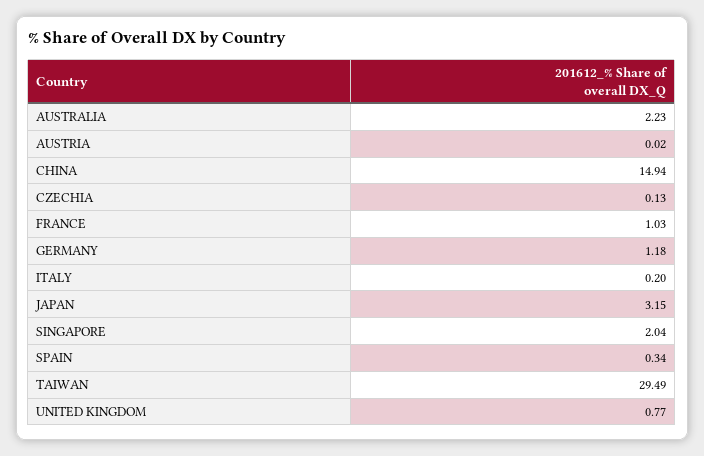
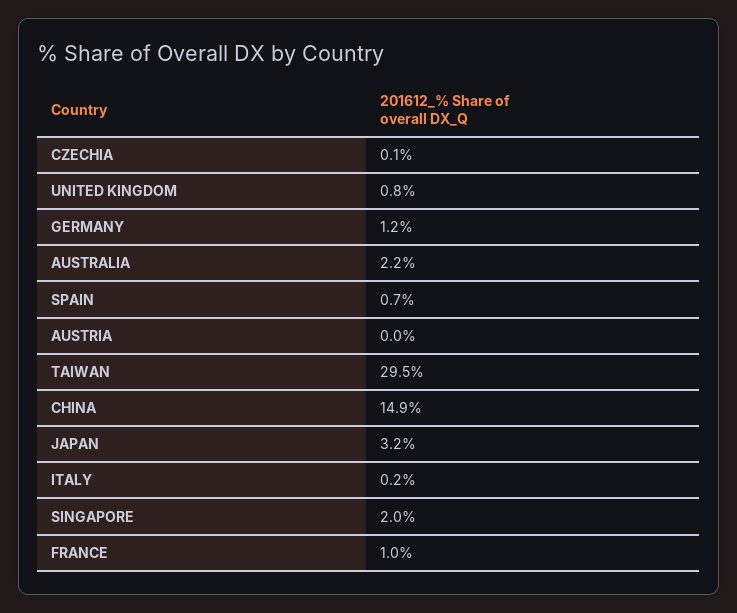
SPAIN: 0.34 -> 0.7

